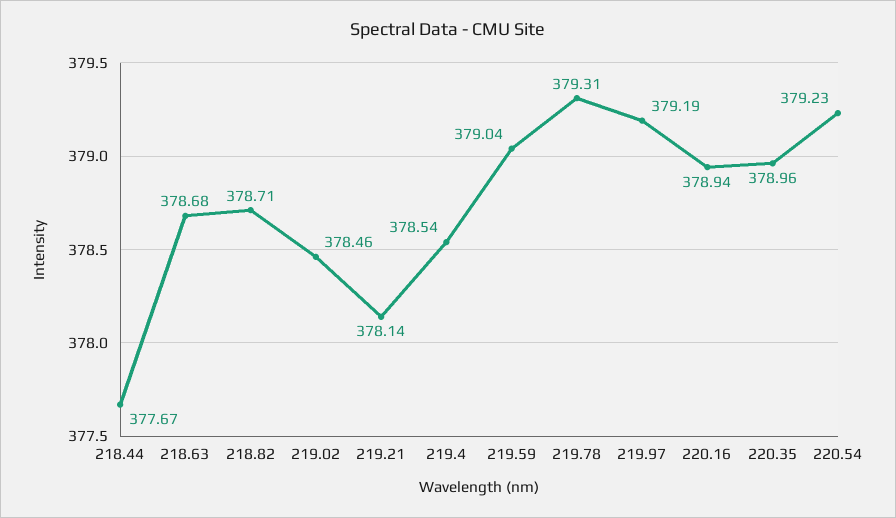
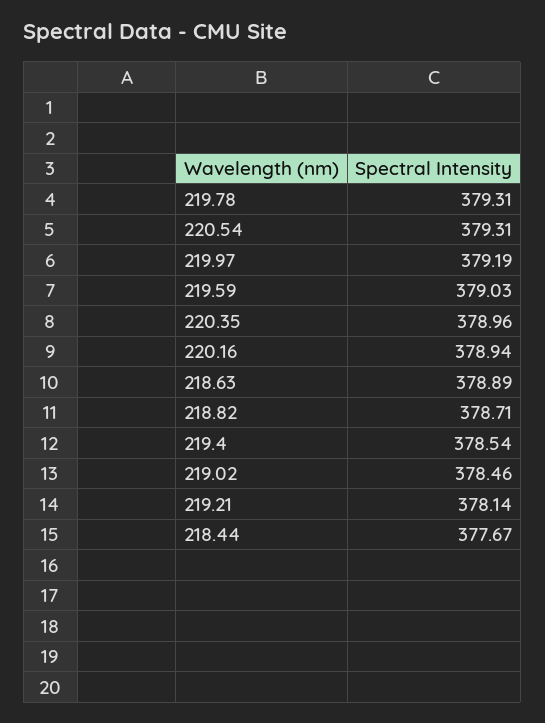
218.63: 378.68 -> 378.89
219.59: 379.04 -> 379.03
220.54: 379.23 -> 379.31

